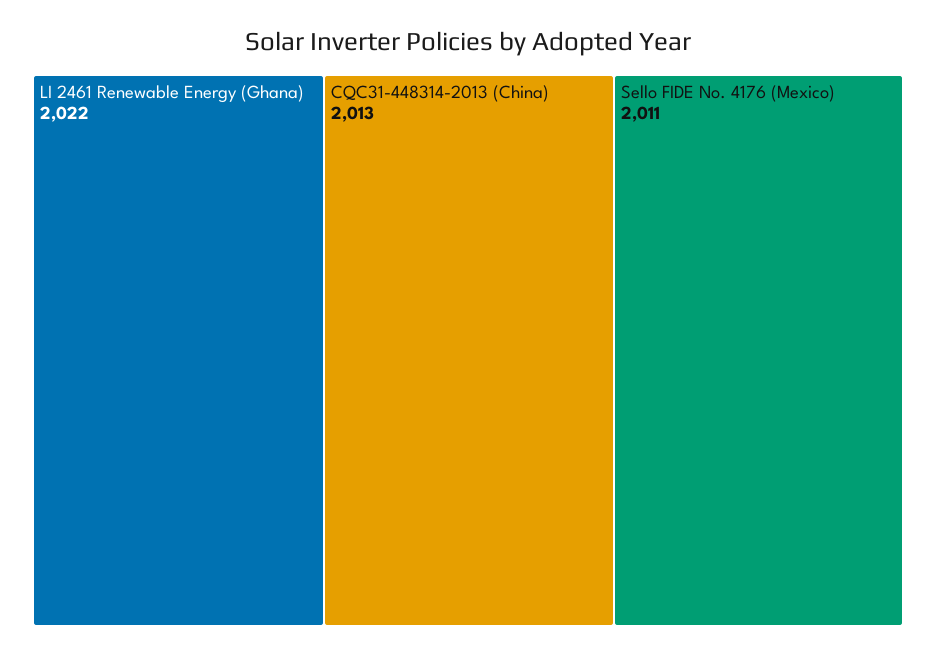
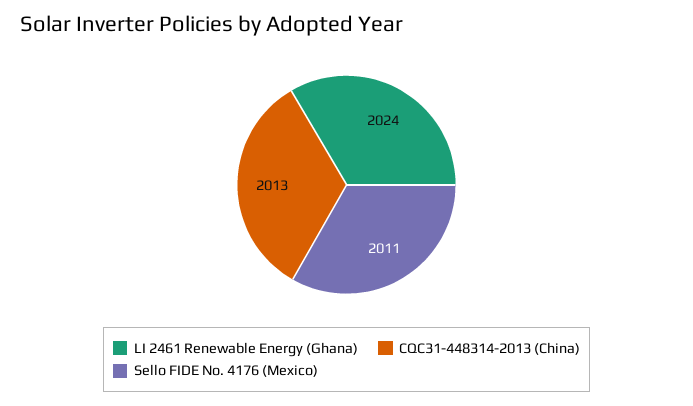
LI 2461 Renewable Energy (Ghana): 2022 -> 2024

